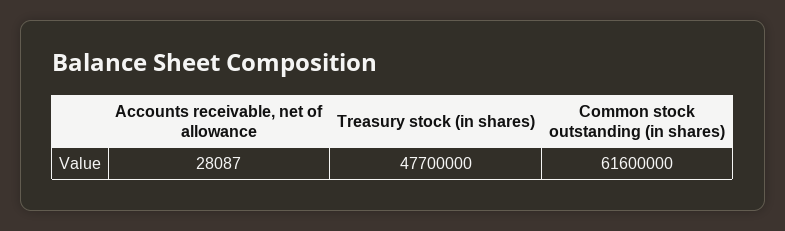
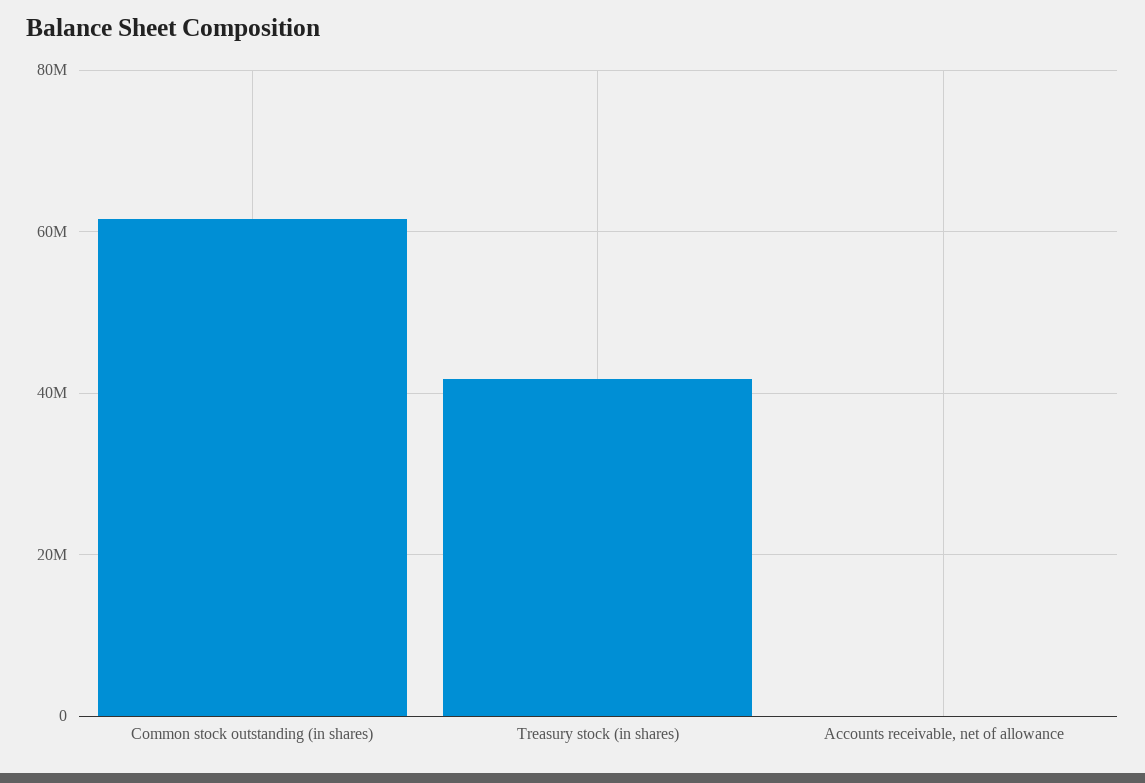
Treasury stock (in shares): 47700000 -> 42000000

